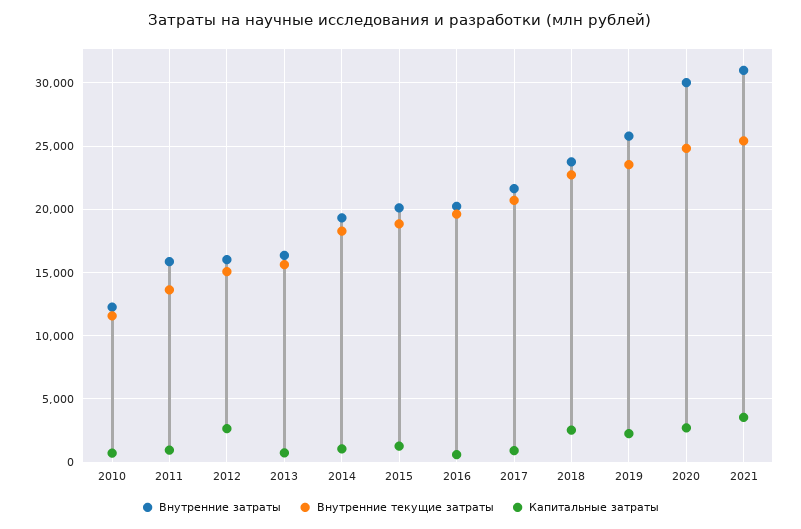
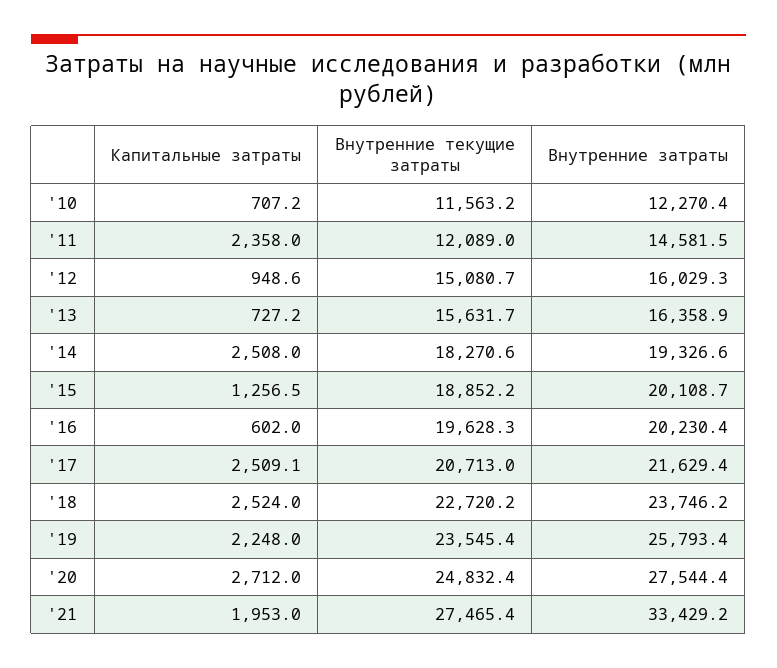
Внутренние затраты, 2011: 16000 -> 14581.5
Внутренние текущие затраты, 2011: 13500 -> 12089
Капитальные затраты, 2011: 1000 -> 2358
Капитальные затраты, 2012: 2500 -> 948.6
Капитальные затраты, 2014: 1000 -> 2508
Капитальные затраты, 2017: 1000 -> 2509.1
Внутренние затраты, 2020: 30000 -> 27544.4
Внутренние затраты, 2021: 31000 -> 33429.2
Внутренние текущие затраты, 2021: 25500 -> 27465.4
Капитальные затраты, 2021: 3500 -> 1953

